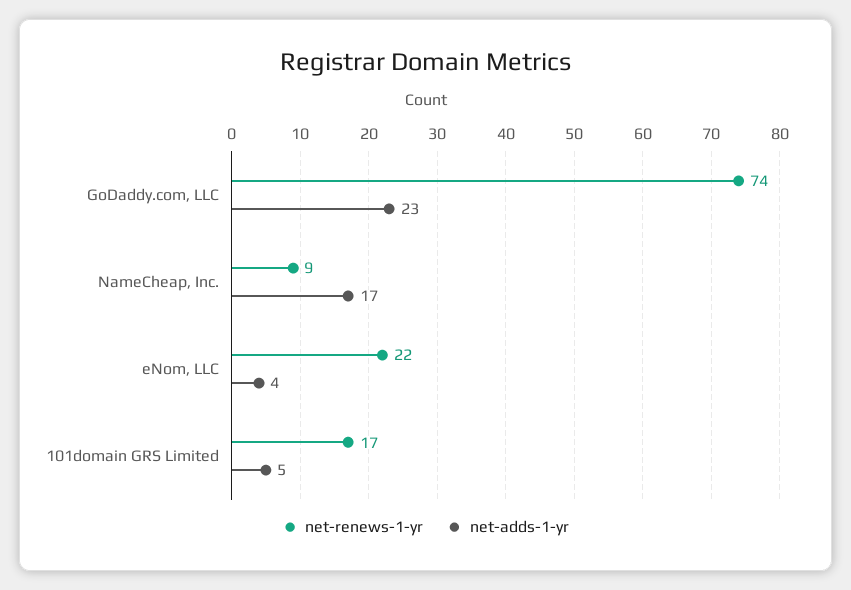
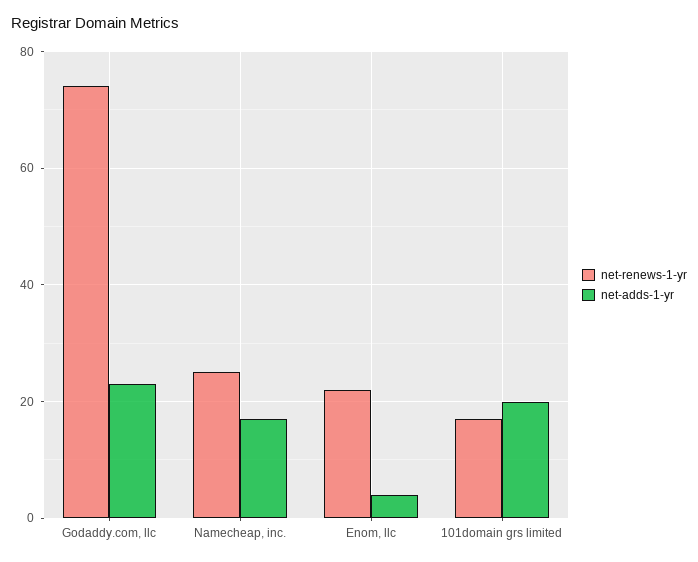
net-renews-1-yr, NameCheap, Inc.: 9 -> 25
net-adds-1-yr, 101domain GRS Limited: 5 -> 20

